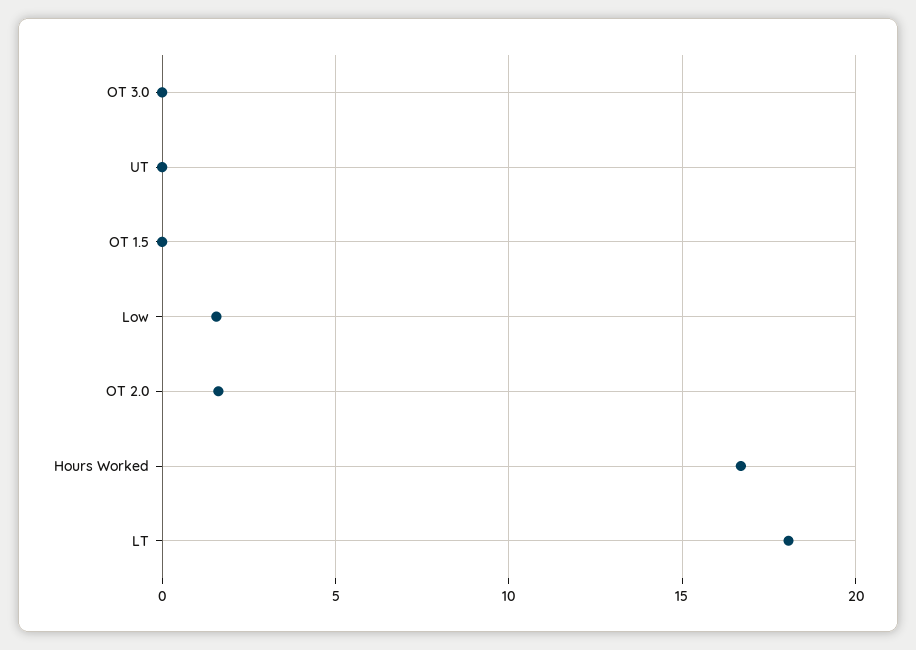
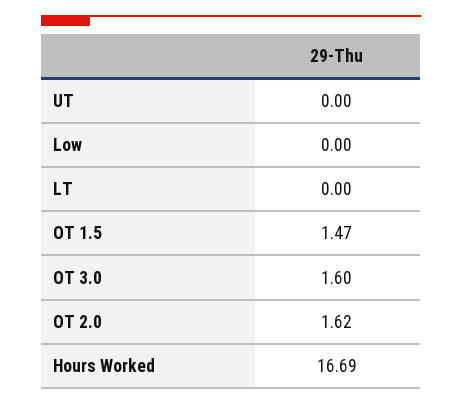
OT 3.0: 0 -> 1.6
OT 1.5: 0 -> 1.47
Low: 1.5 -> 0
LT: 18 -> 0

